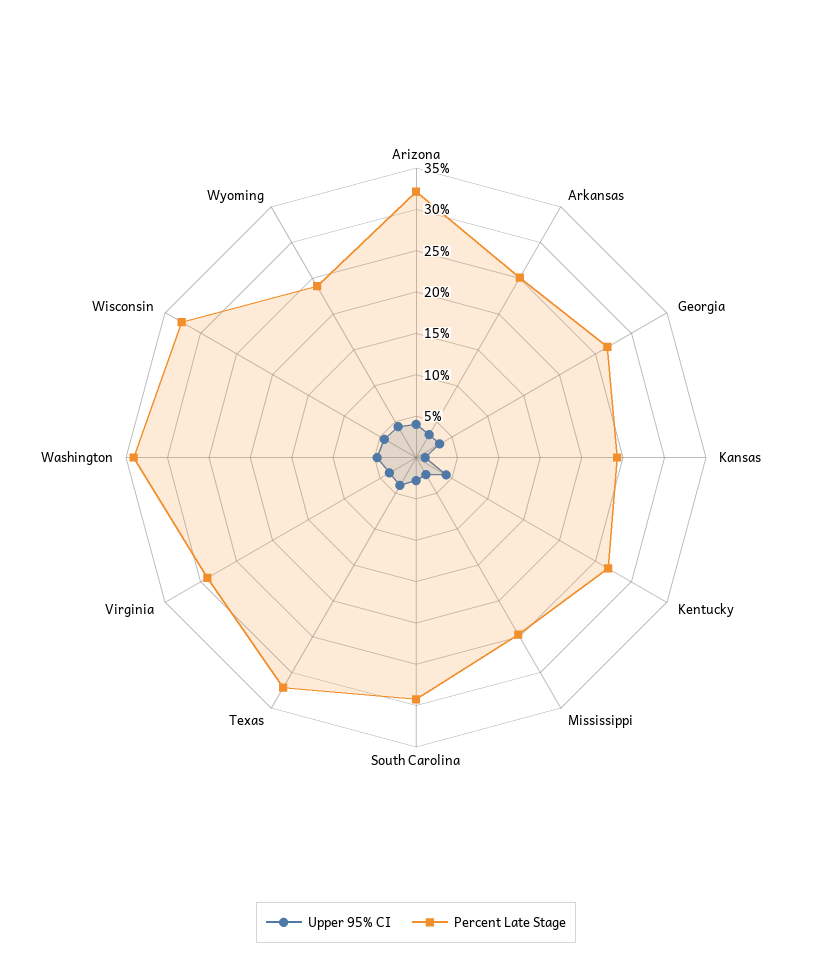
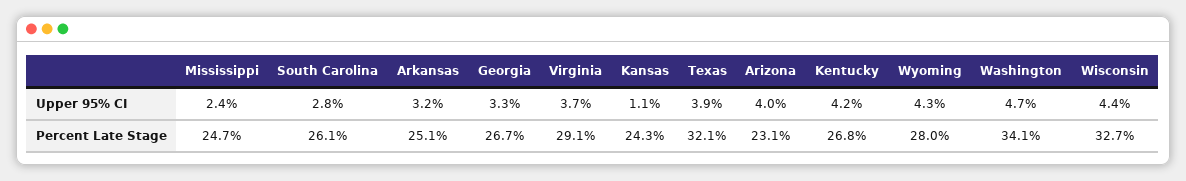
Percent Late Stage, Arizona: 32 -> 23.1
Percent Late Stage, South Carolina: 29 -> 26.1
Percent Late Stage, Wyoming: 24 -> 28

